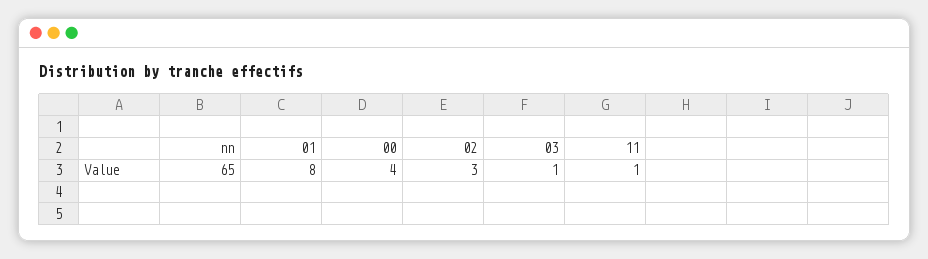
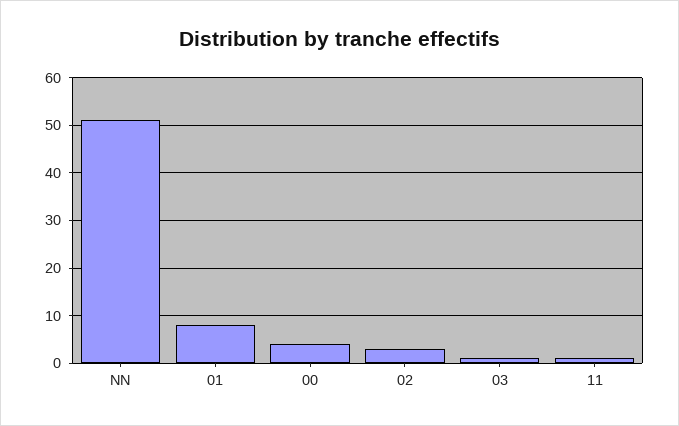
nn: 65 -> 50

